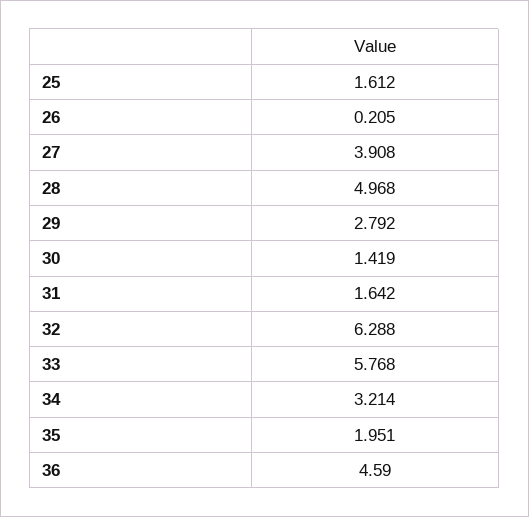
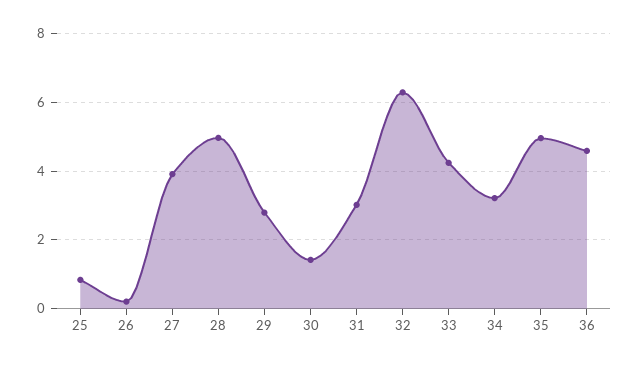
25: 1.612 -> 0.8
31: 1.642 -> 3
33: 5.768 -> 4.2
35: 1.951 -> 5

